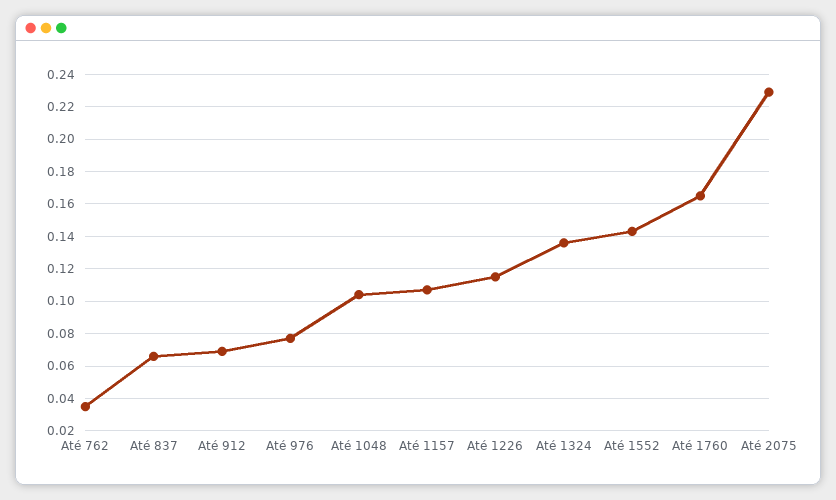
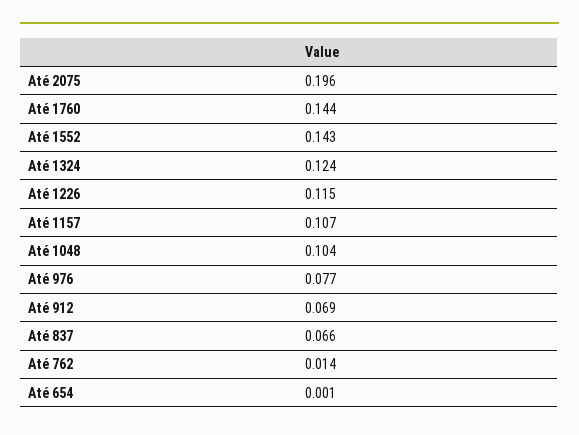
Até 762: 0.035 -> 0.014
Até 1324: 0.135 -> 0.124
Até 1760: 0.165 -> 0.144
Até 2075: 0.23 -> 0.196
Até 654: none -> 0.001

